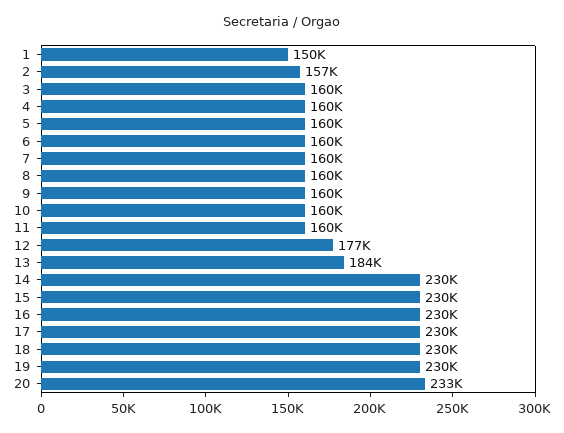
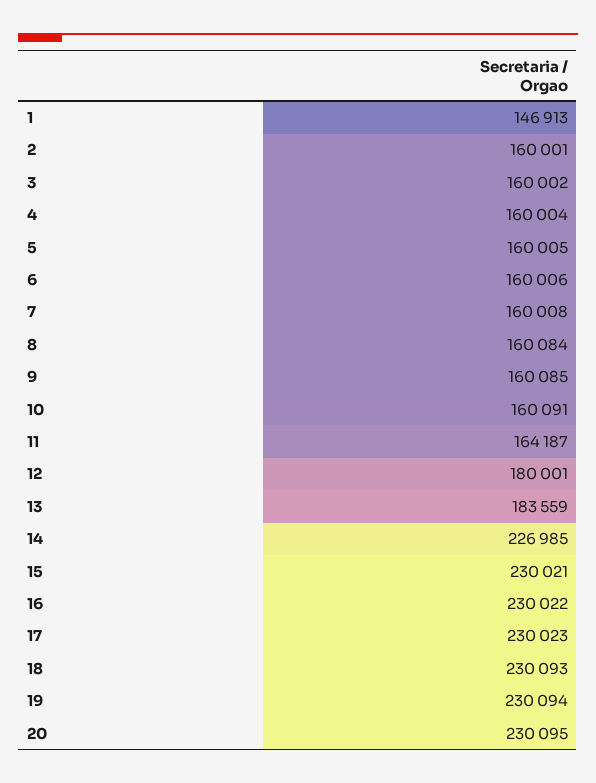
1: 150000 -> 146913
2: 157000 -> 160001
11: 160000 -> 164187
12: 177000 -> 180001
14: 230000 -> 226985
20: 233000 -> 230095

